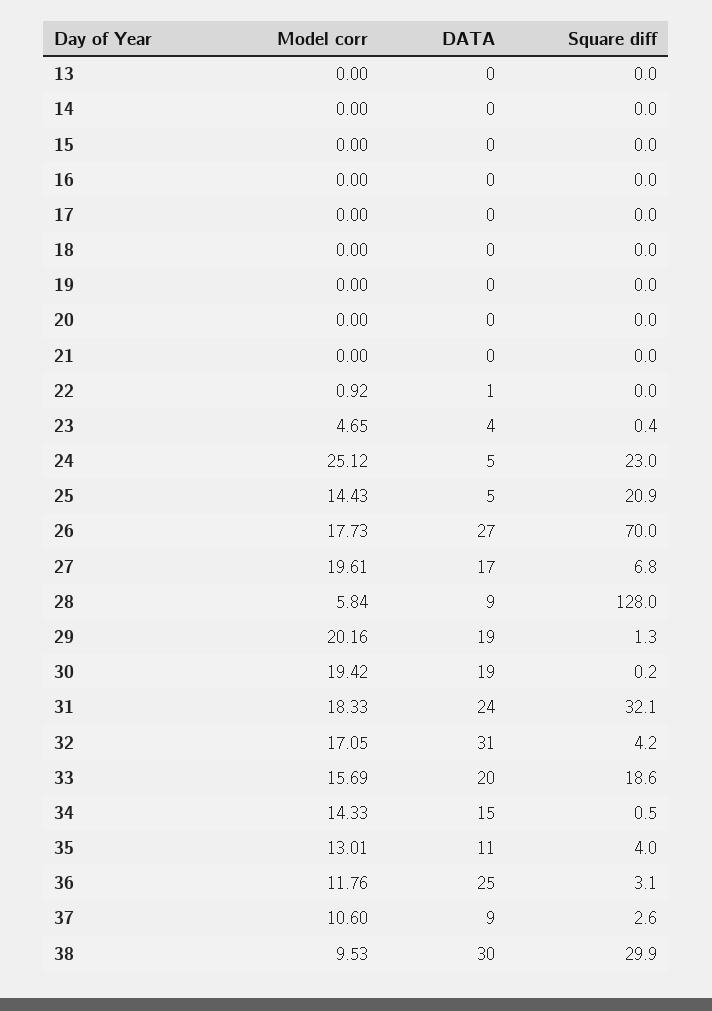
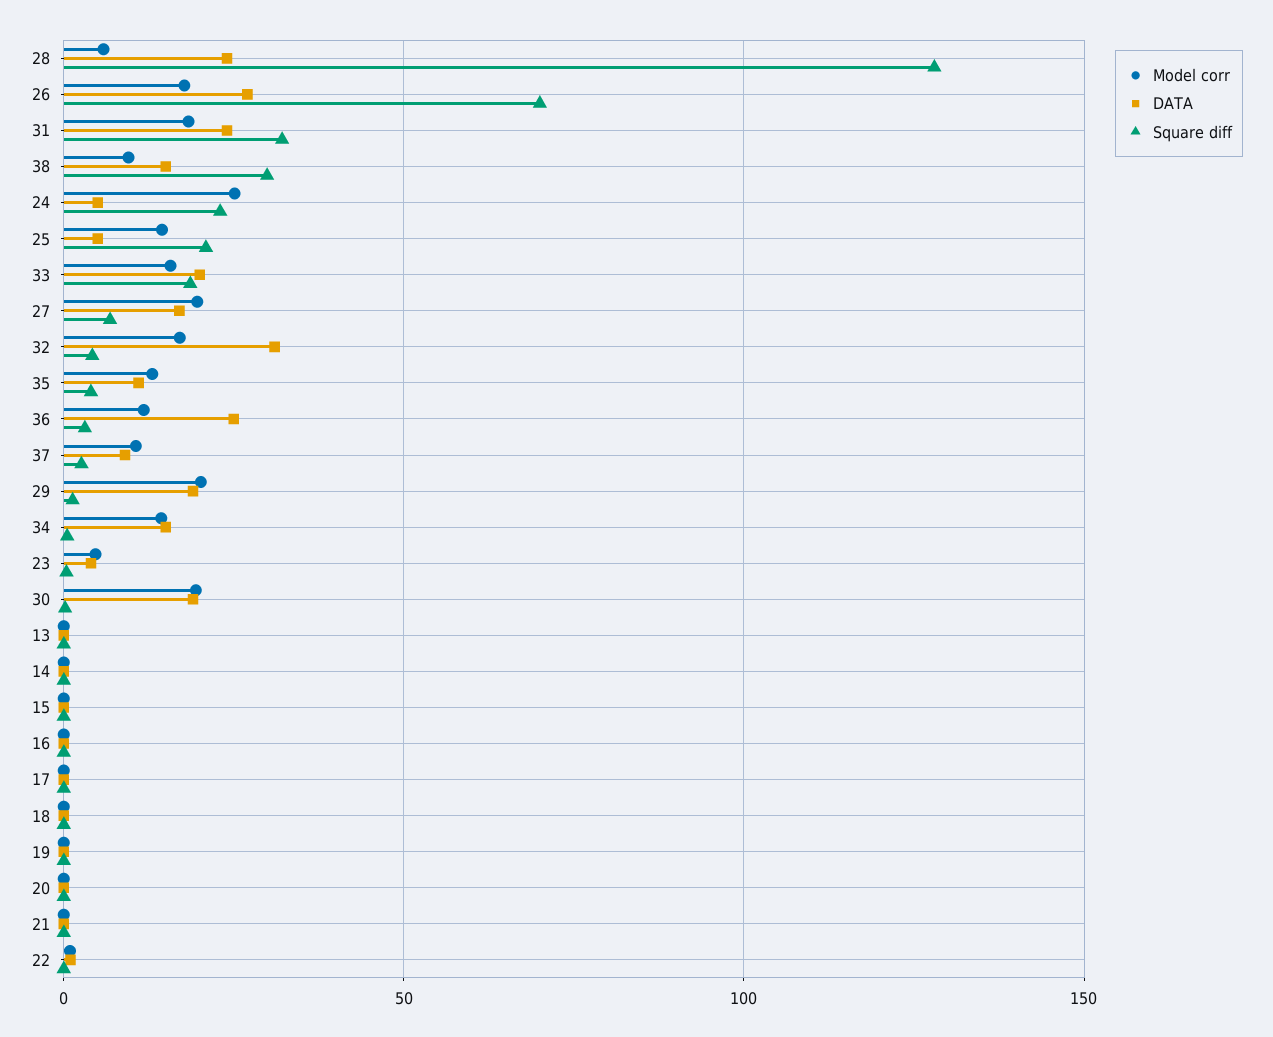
DATA, 28: 9 -> 25
DATA, 38: 30 -> 15

